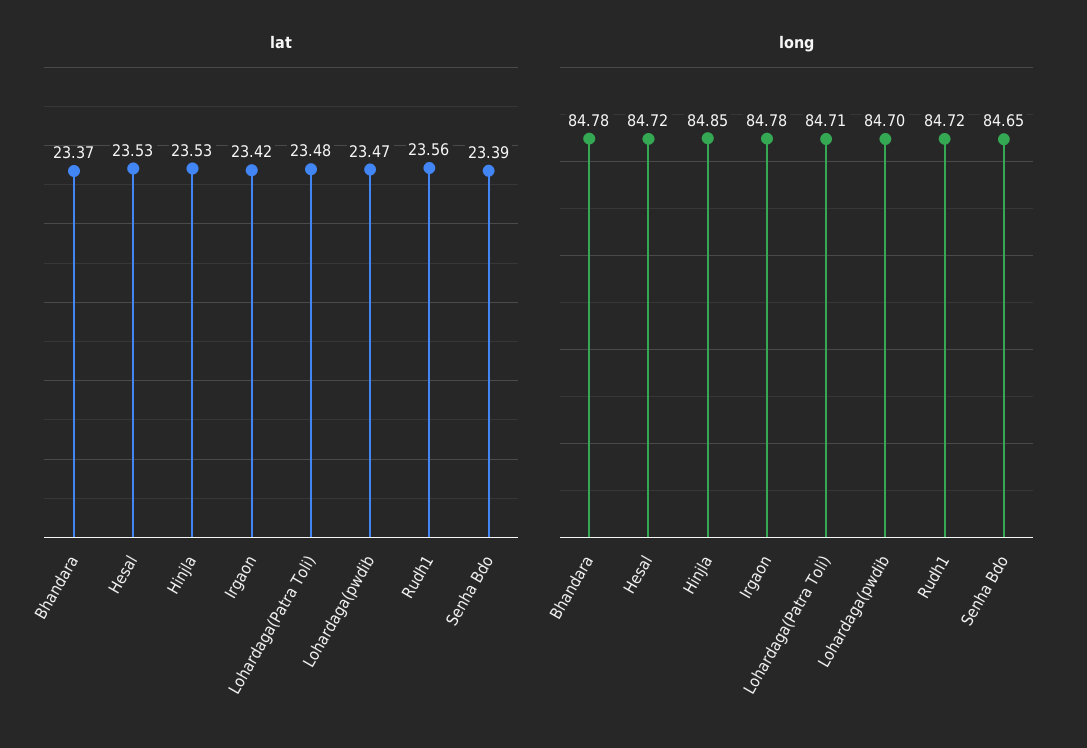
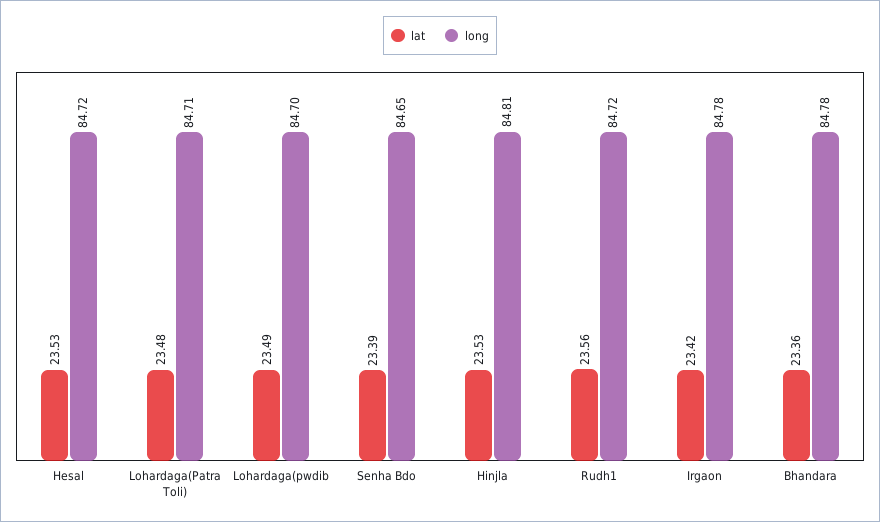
lat, Bhandara: 23.37 -> 23.36
lat, Lohardaga(pwdib: 23.47 -> 23.49
long, Hinjla: 84.85 -> 84.81

